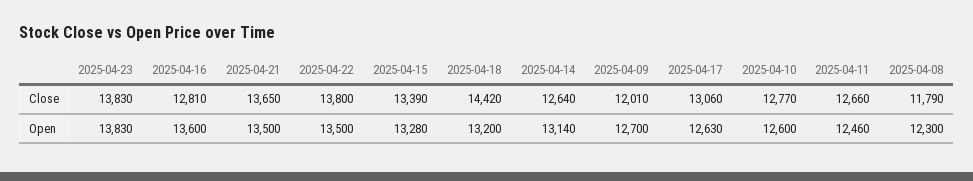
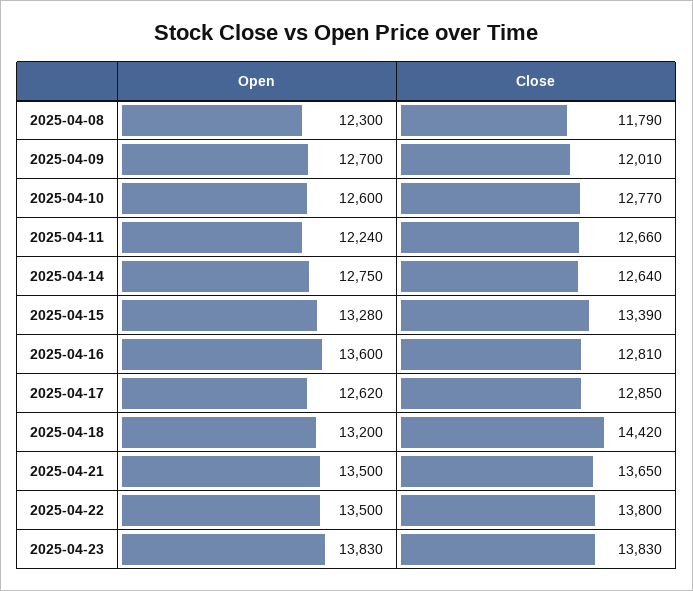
2025-04-17, Close: 13060 -> 12850
2025-04-14, Open: 13140 -> 12750
2025-04-17, Open: 12630 -> 12620
2025-04-11, Open: 12460 -> 12240

